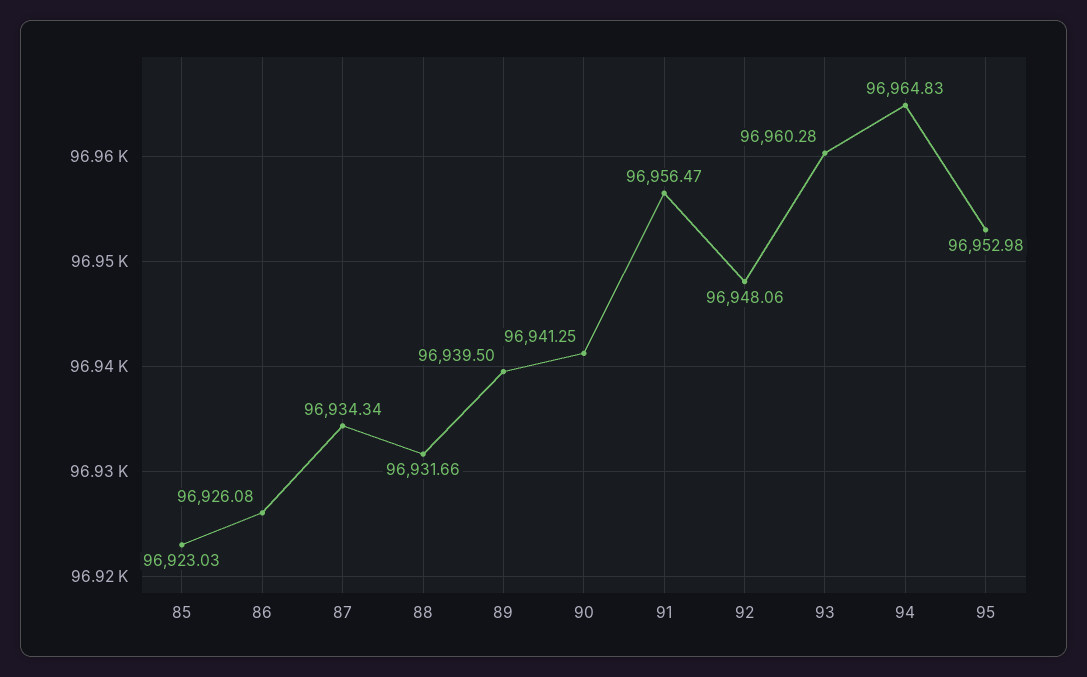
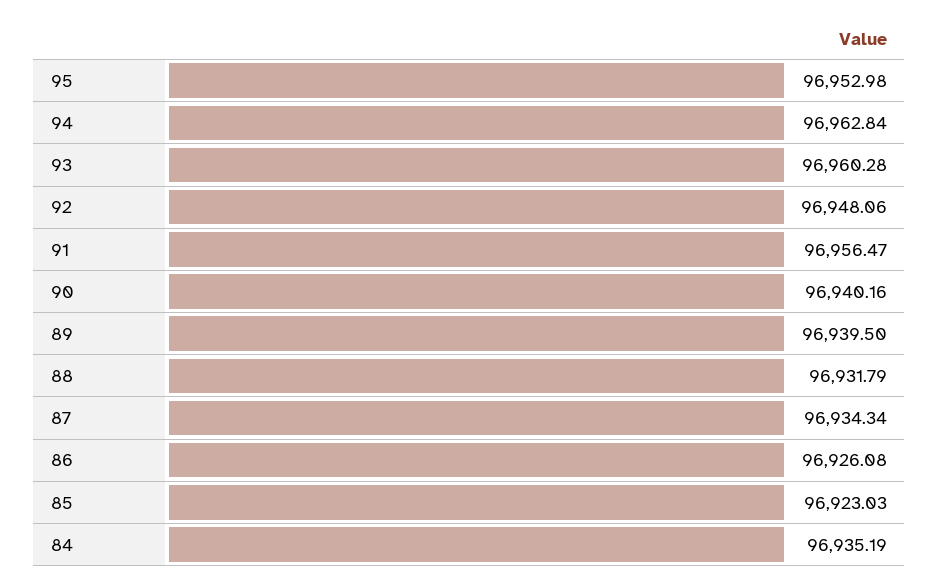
88: 96931.66 -> 96931.79
90: 96941.25 -> 96940.16
94: 96964.83 -> 96962.84
84: none -> 96935.19

